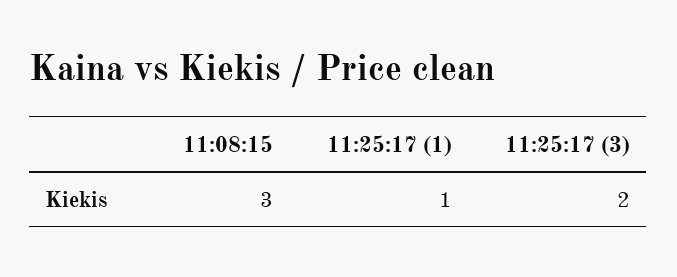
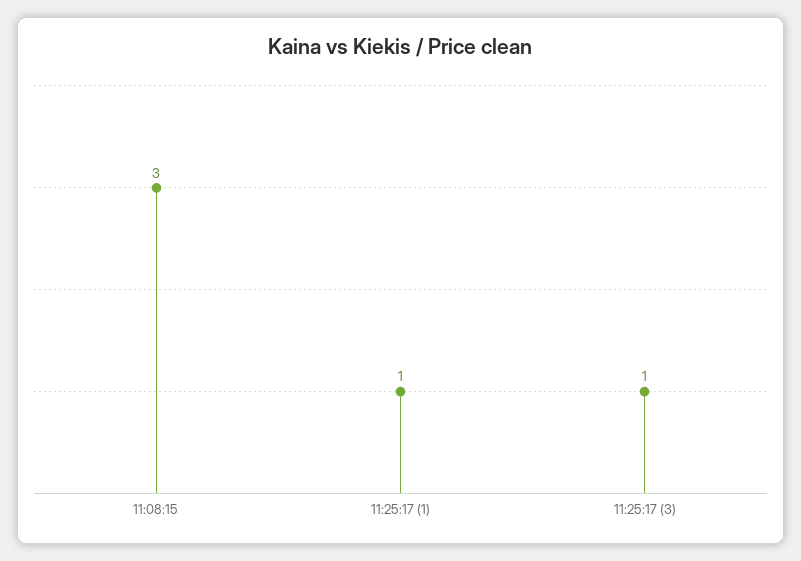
11:25:17 (3): 2 -> 1

